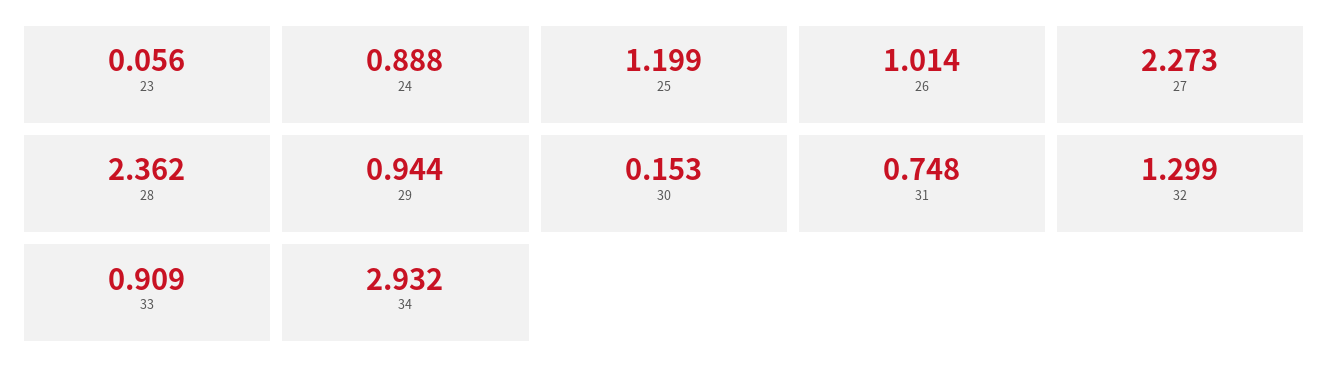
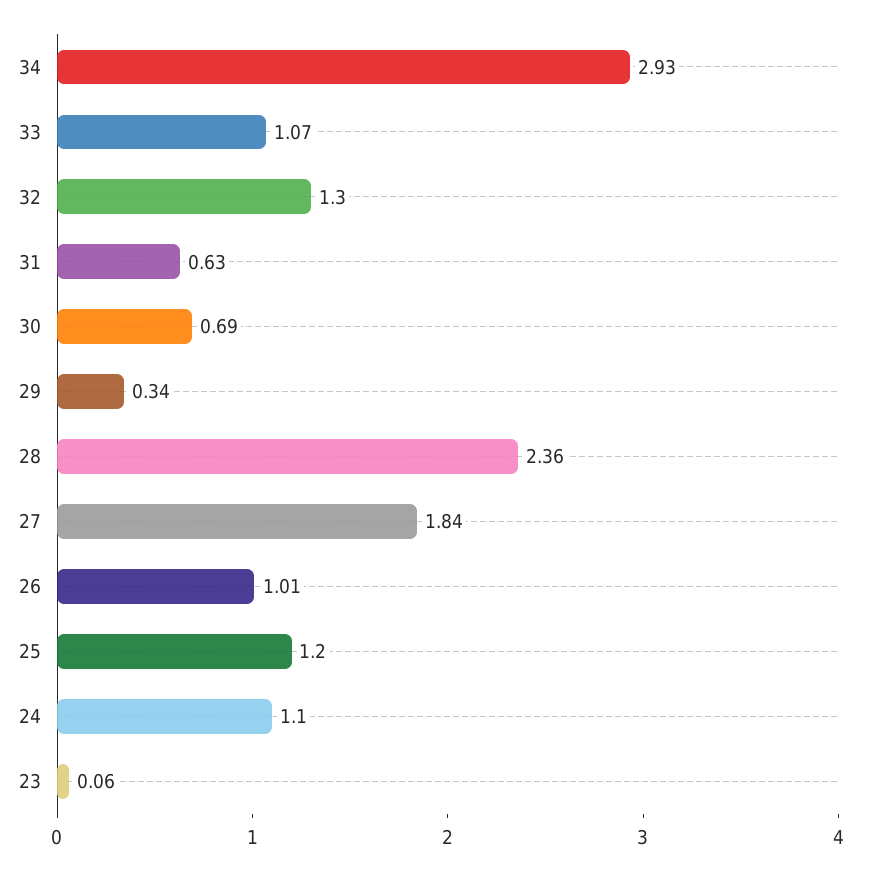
24: 0.888 -> 1.1
27: 2.273 -> 1.84
29: 0.944 -> 0.34
30: 0.153 -> 0.69
31: 0.748 -> 0.63
33: 0.909 -> 1.07

